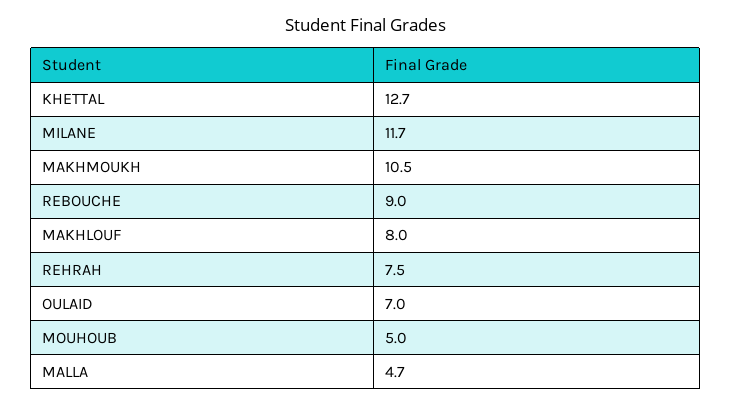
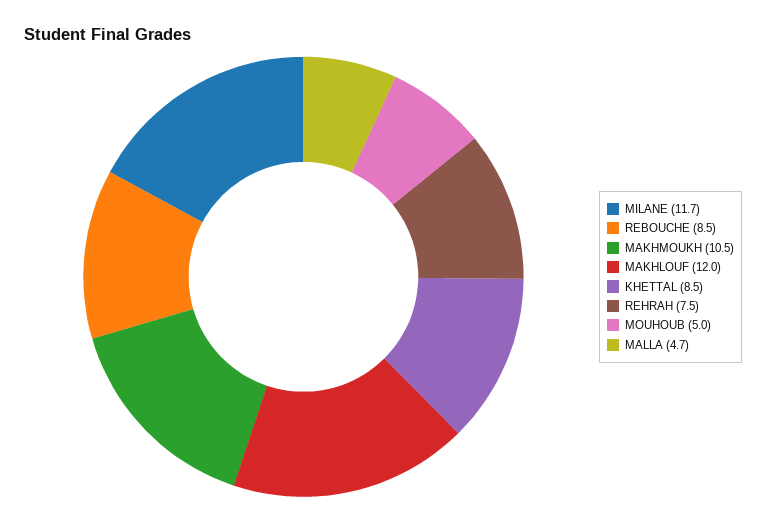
KHETTAL: 12.7 -> 8.5
REBOUCHE: 9 -> 8.5
MAKHLOUF: 8 -> 12
OULAID: 7 -> none

